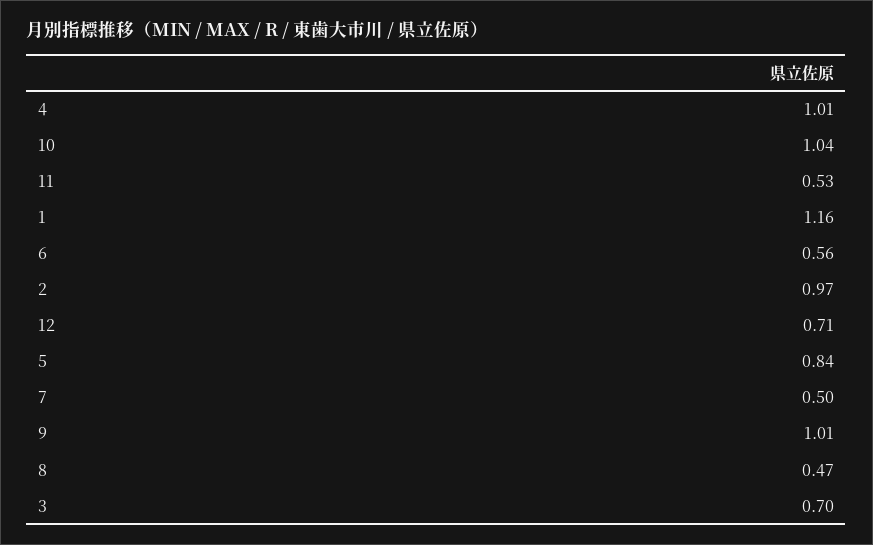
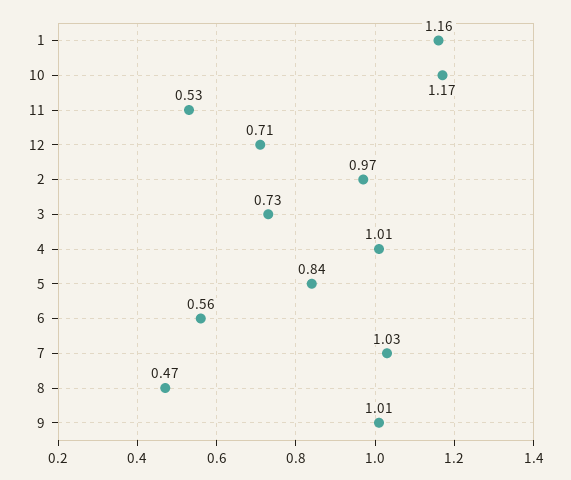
10: 1.04 -> 1.17
7: 0.5 -> 1.03
3: 0.7 -> 0.73

